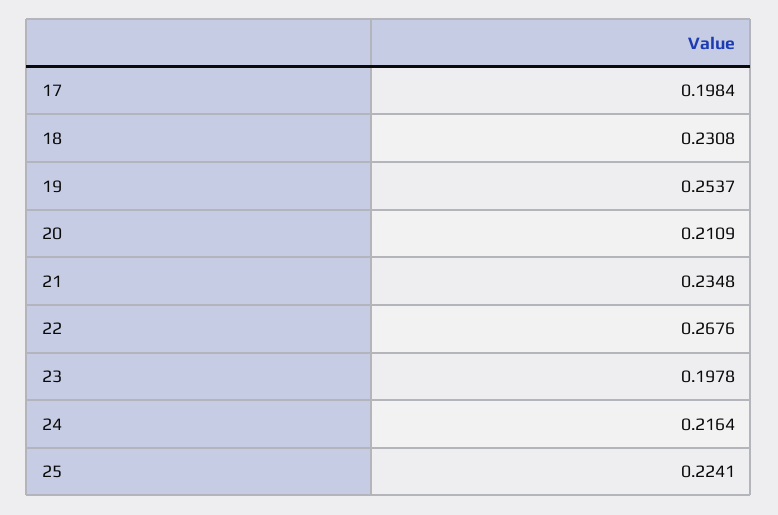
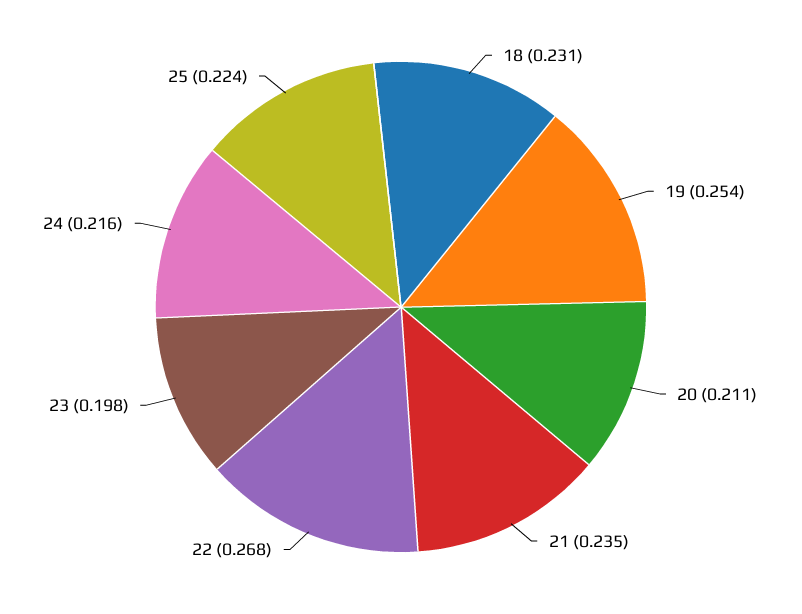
17: 0.1984 -> none

